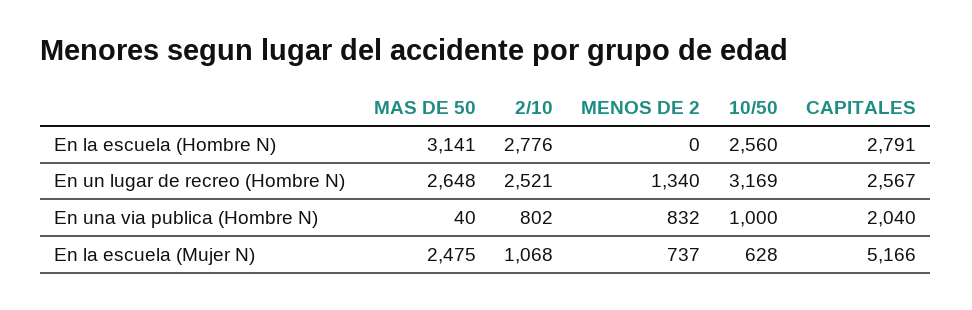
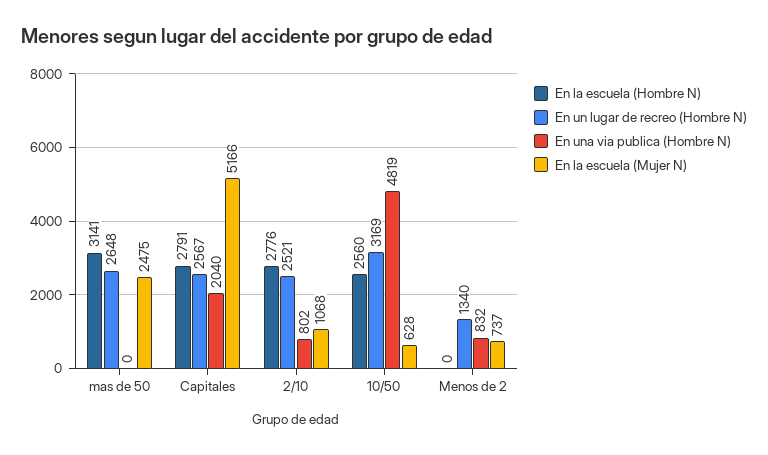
En una via publica (Hombre N), MAS DE 50: 40 -> 0
En una via publica (Hombre N), 10/50: 1000 -> 4819

